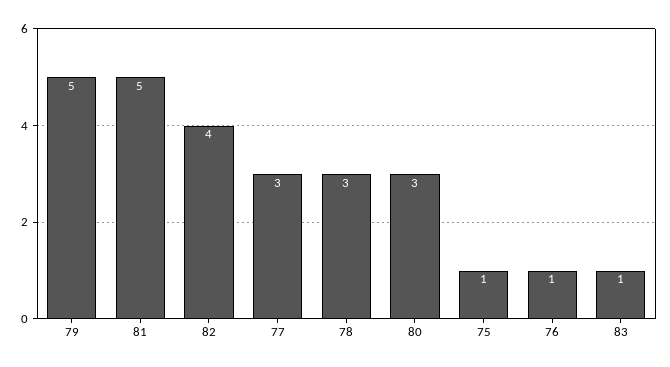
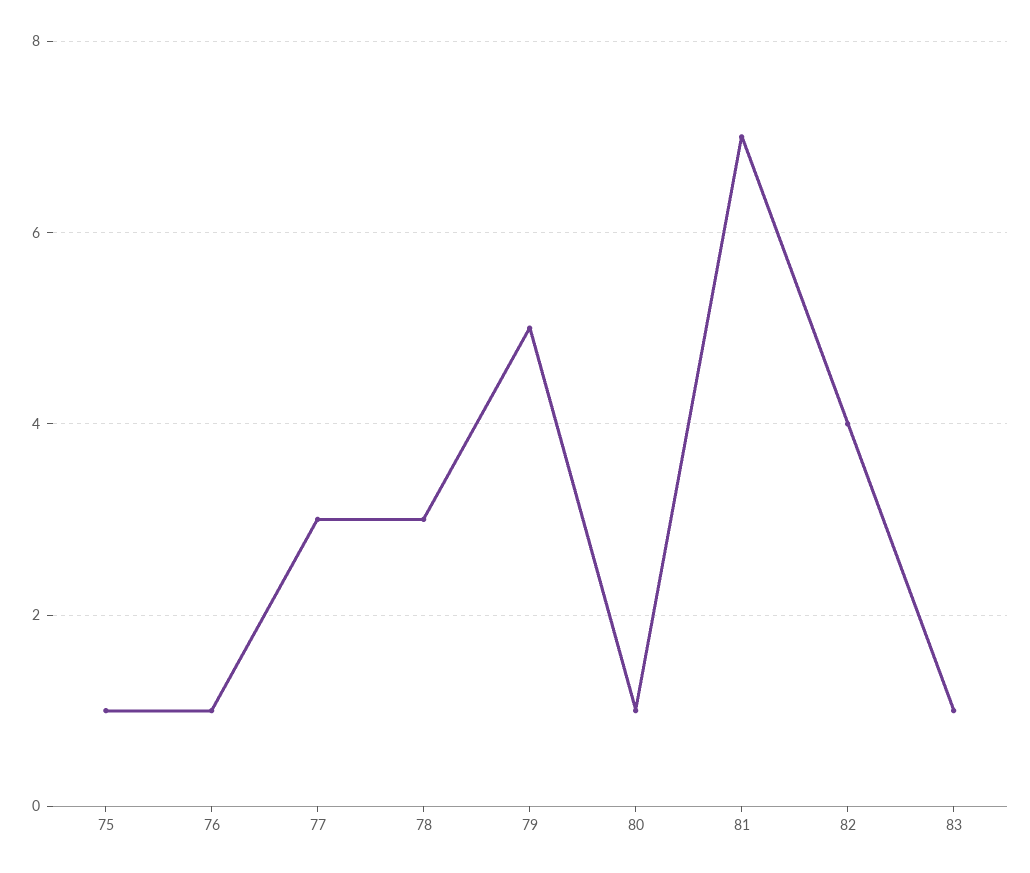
81: 5 -> 7
80: 3 -> 1

